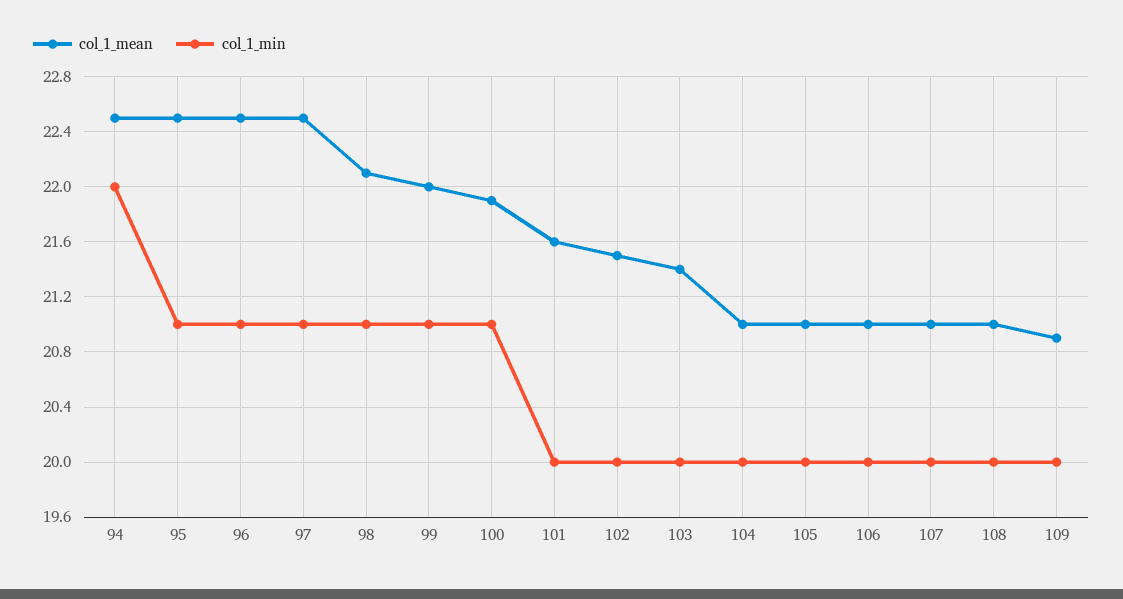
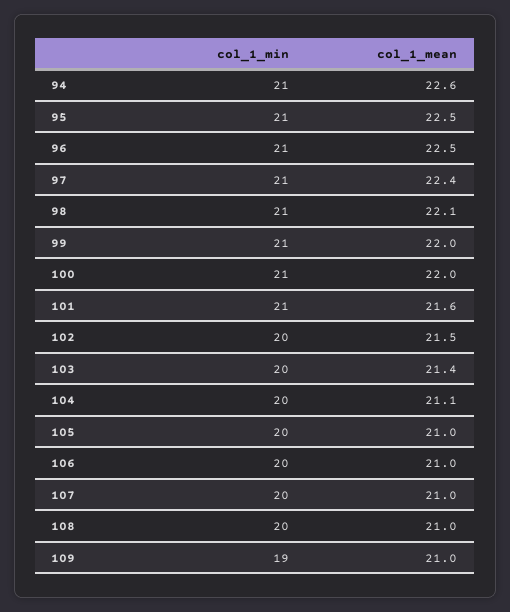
col_1_mean, 94: 22.5 -> 22.6
col_1_min, 94: 22 -> 21
col_1_mean, 97: 22.5 -> 22.4
col_1_mean, 100: 21.9 -> 22
col_1_min, 101: 20 -> 21
col_1_mean, 104: 21 -> 21.1
col_1_mean, 109: 20.9 -> 21
col_1_min, 109: 20 -> 19

